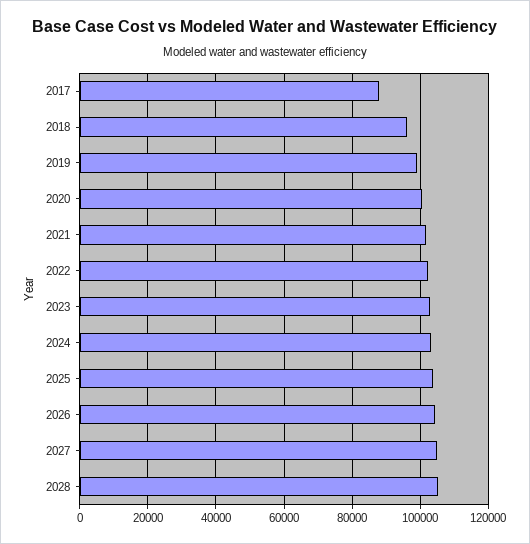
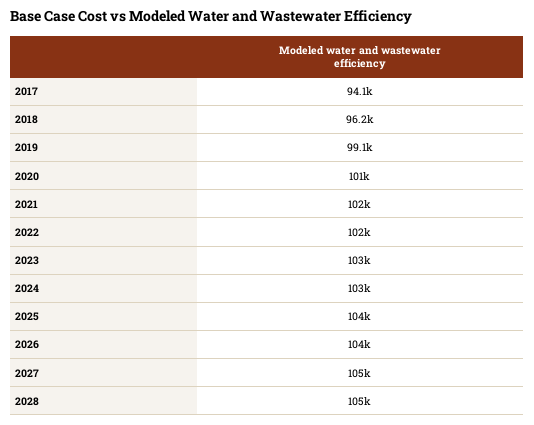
2017: 88000 -> 94100

